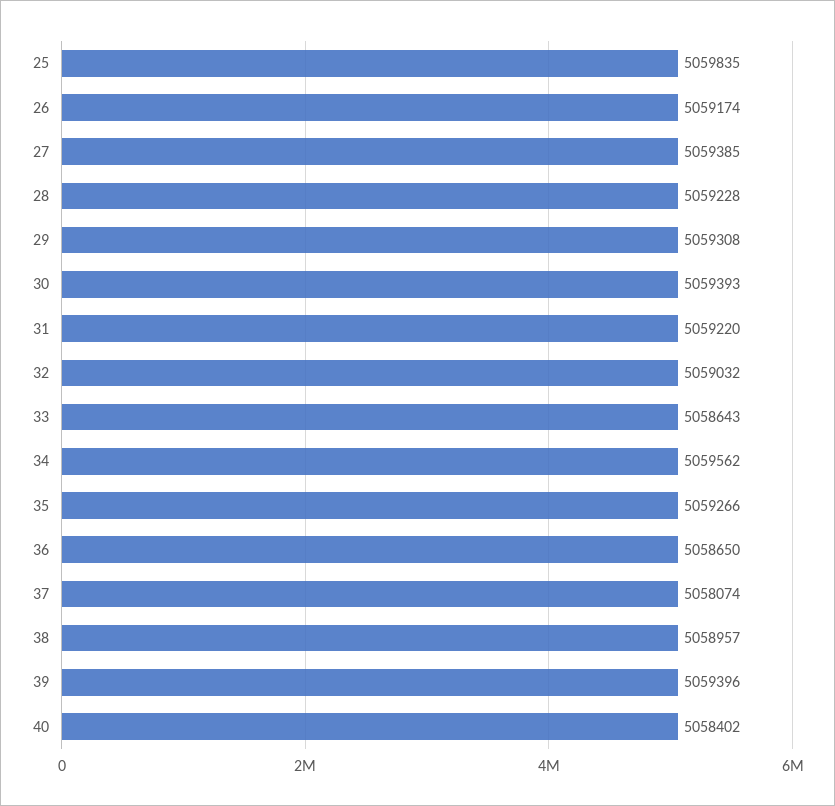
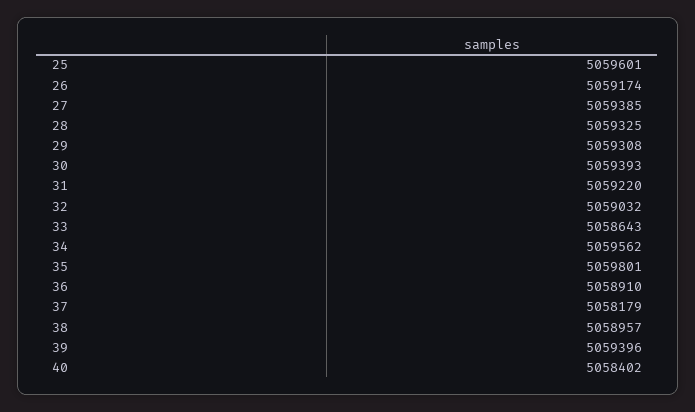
25: 5059835 -> 5059601
28: 5059228 -> 5059325
35: 5059266 -> 5059801
36: 5058650 -> 5058910
37: 5058074 -> 5058179

